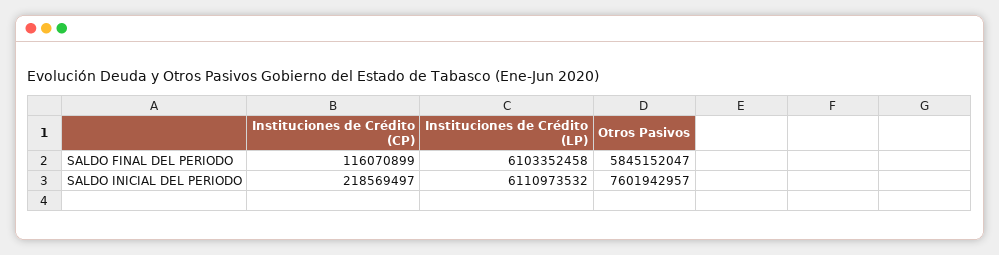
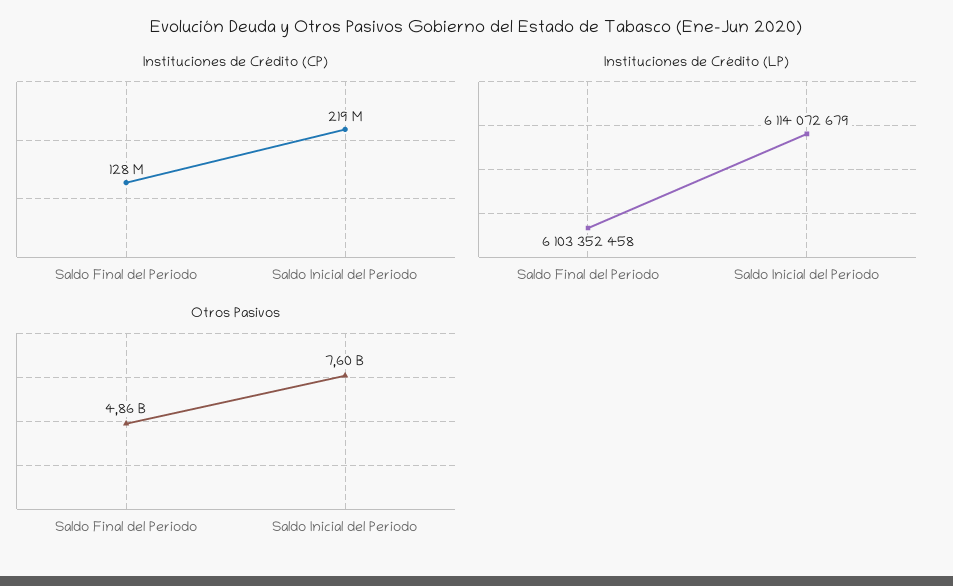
Instituciones de Crédito (CP), SALDO FINAL DEL PERIODO: 116070899 -> 128000000
Otros Pasivos, SALDO FINAL DEL PERIODO: 5845152047 -> 4860000000
Instituciones de Crédito (LP), SALDO INICIAL DEL PERIODO: 6110973532 -> 6114072679

